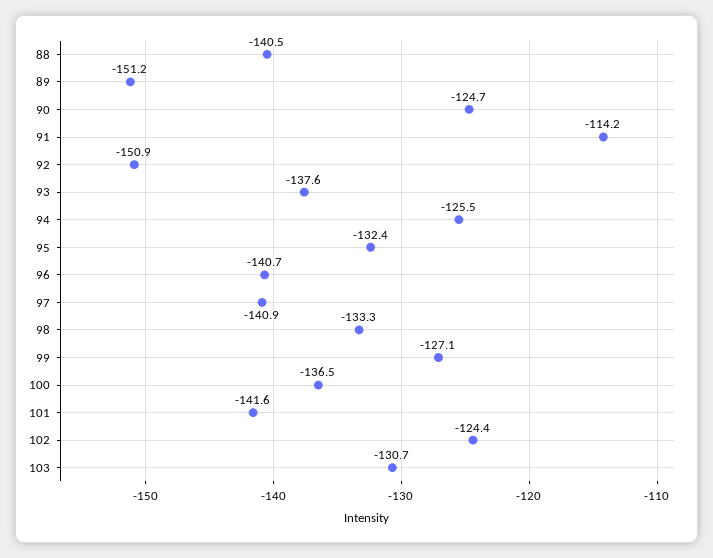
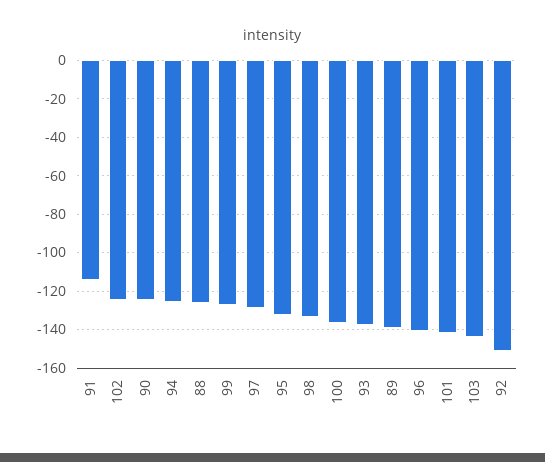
88: -140.5 -> -125
89: -151.2 -> -140
97: -140.9 -> -130
103: -130.7 -> -145

